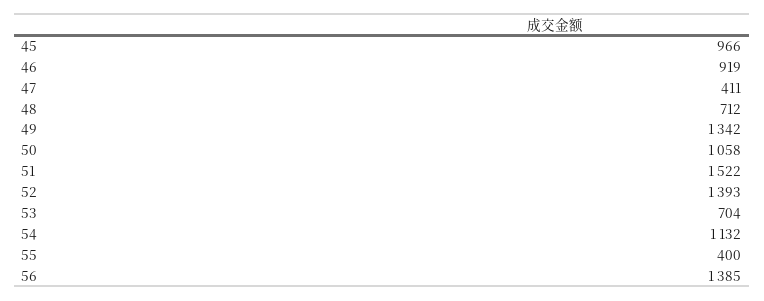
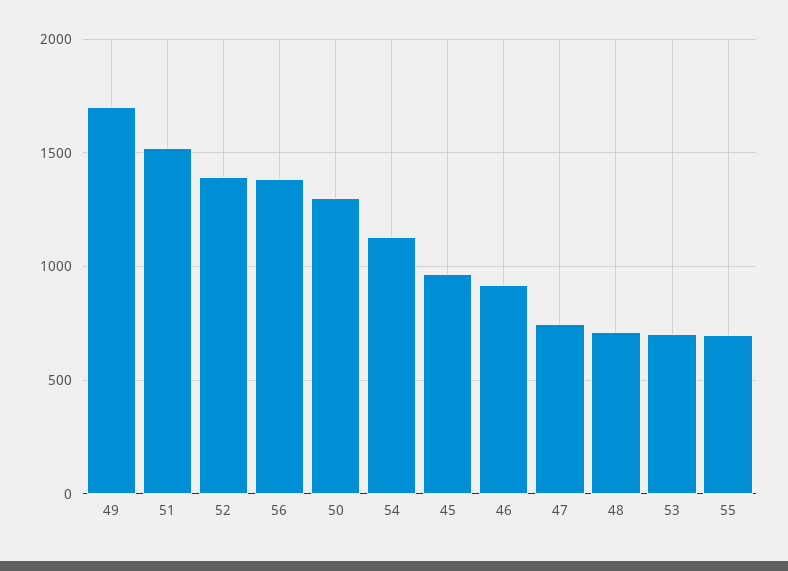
47: 411 -> 750
49: 1342 -> 1700
50: 1058 -> 1300
55: 400 -> 700

